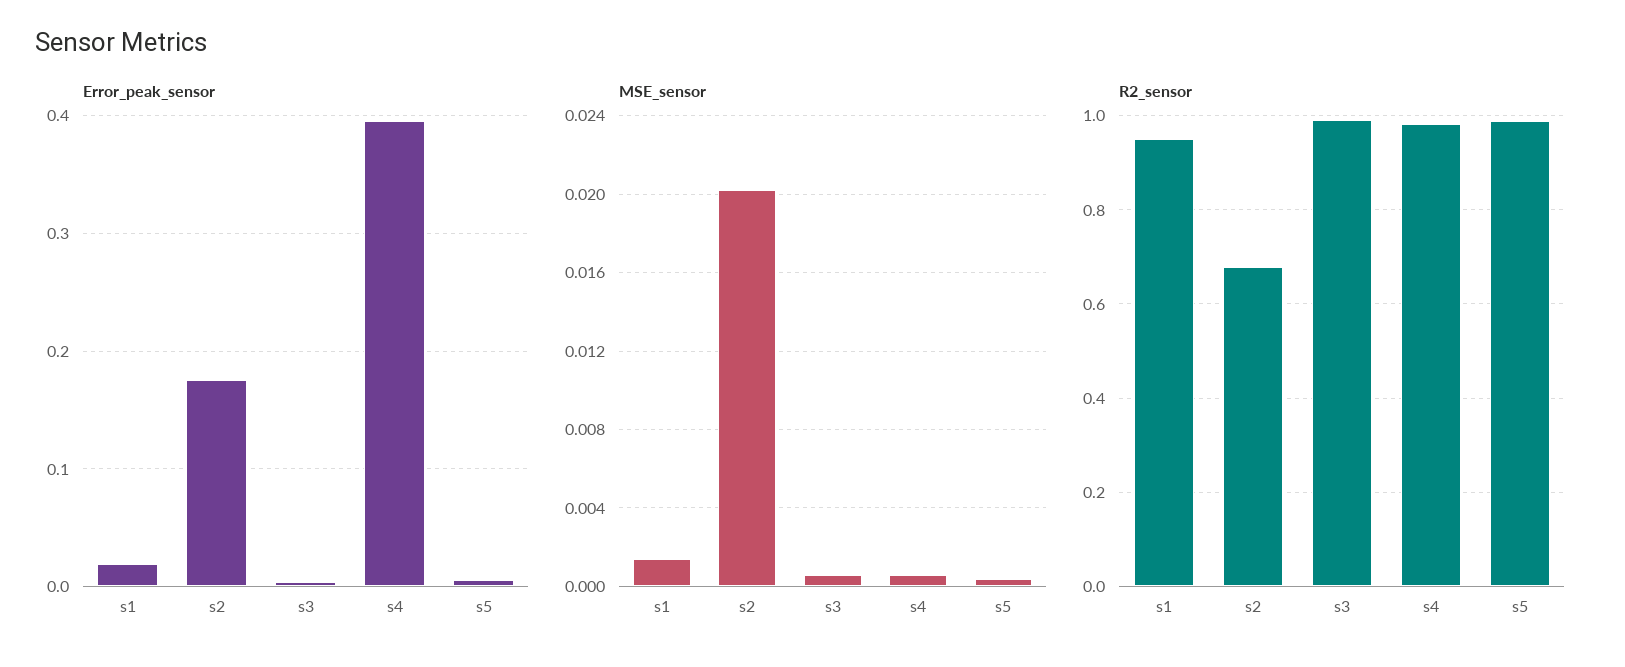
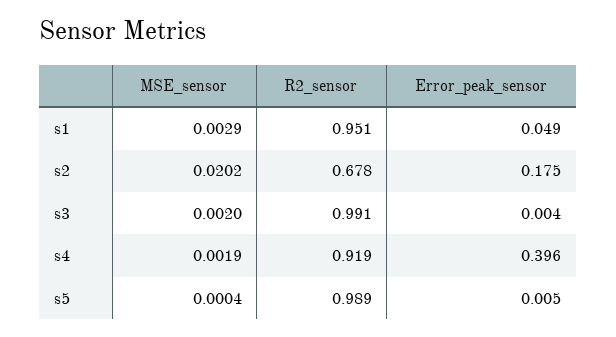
Error_peak_sensor, s1: 0.02 -> 0.049
MSE_sensor, s1: 0.0015 -> 0.0029
MSE_sensor, s3: 0.0005 -> 0.002
MSE_sensor, s4: 0.0005 -> 0.0019
R2_sensor, s4: 0.98 -> 0.919

